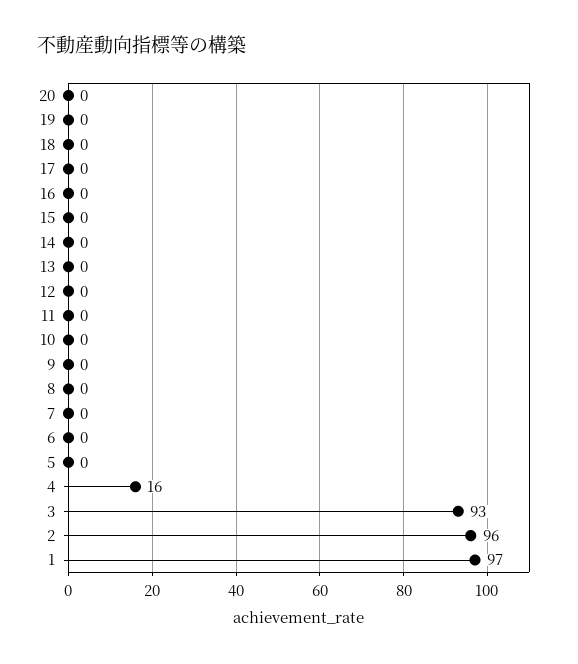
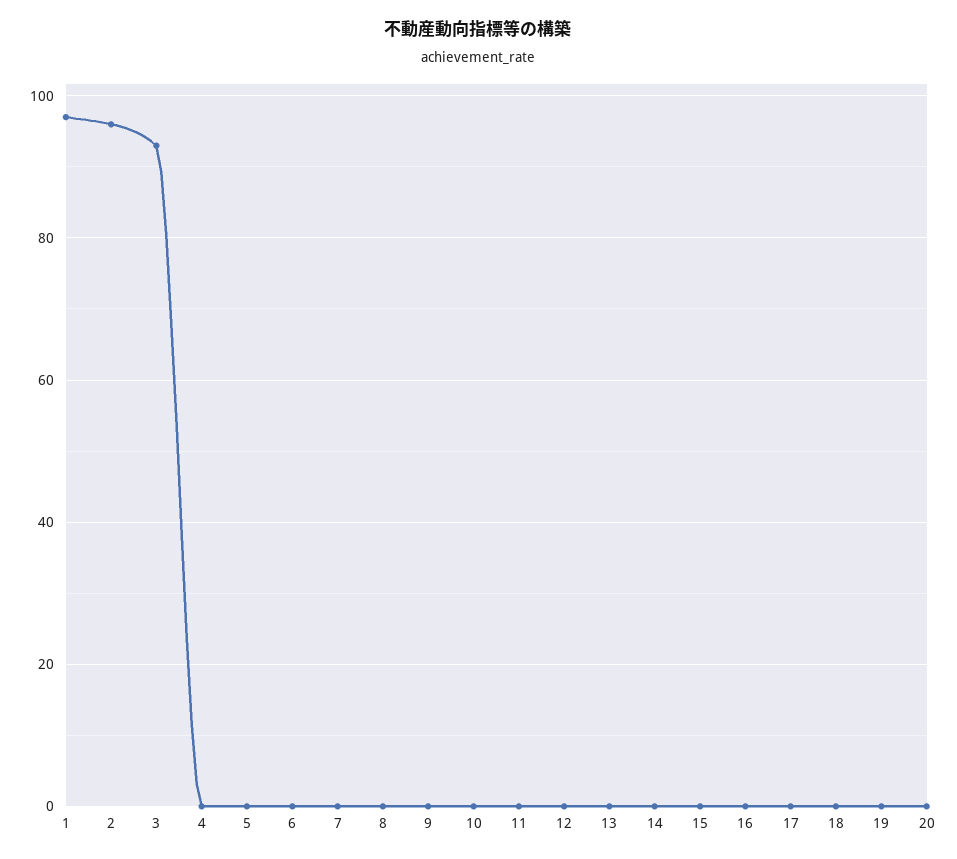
4: 16 -> 0

